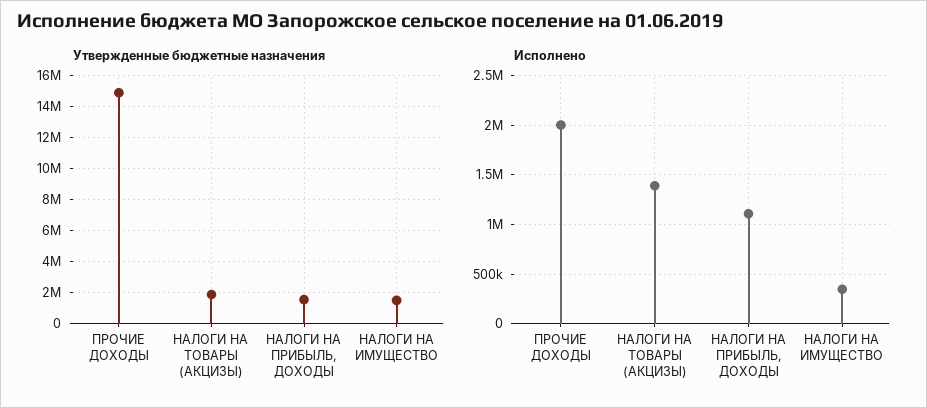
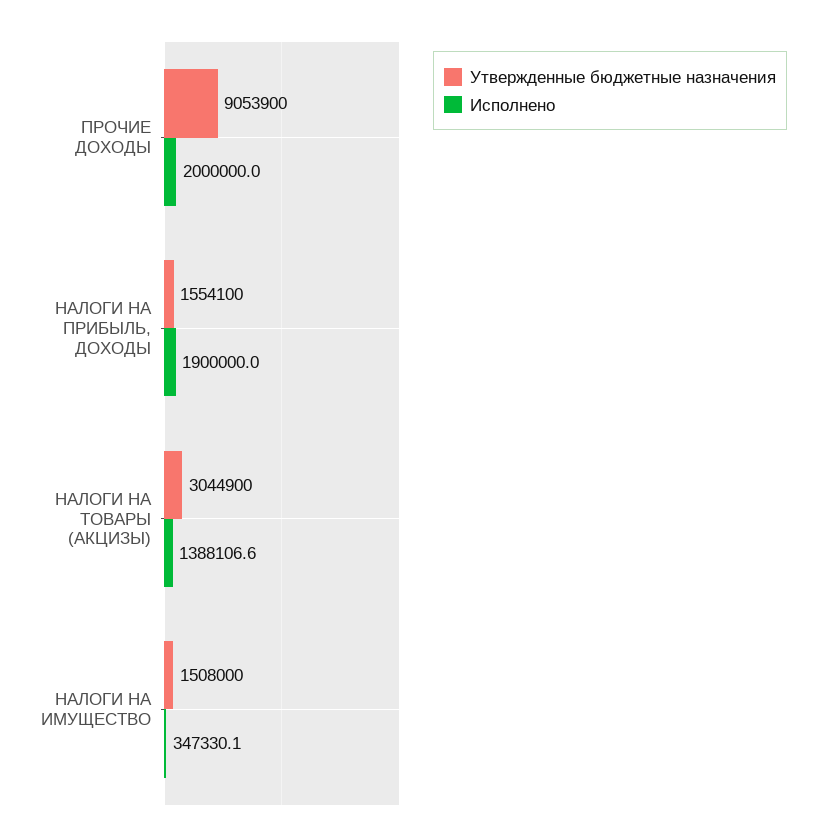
Утвержденные бюджетные назначения, ПРОЧИЕ ДОХОДЫ: 15000000 -> 9053900
Утвержденные бюджетные назначения, НАЛОГИ НА ТОВАРЫ (АКЦИЗЫ): 2000000 -> 3044900
Исполнено, НАЛОГИ НА ПРИБЫЛЬ, ДОХОДЫ: 1100000 -> 1900000

